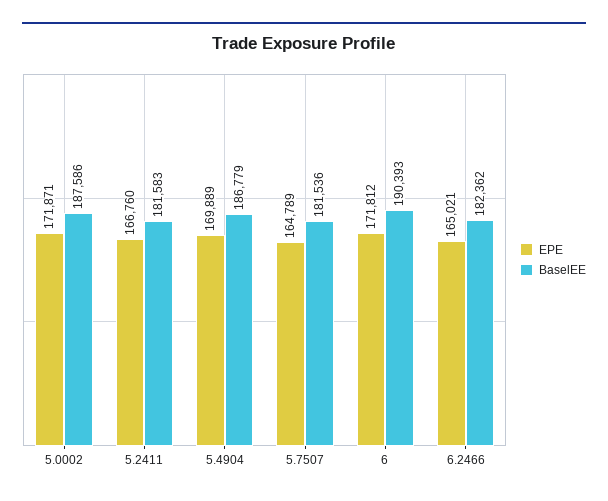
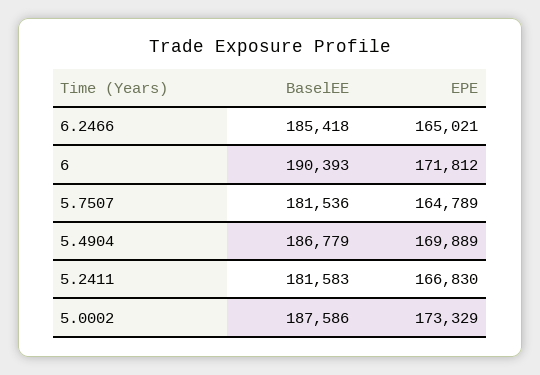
EPE, 5.0002: 171871 -> 173329
EPE, 5.2411: 166760 -> 166830
BaselEE, 6.2466: 182362 -> 185418

